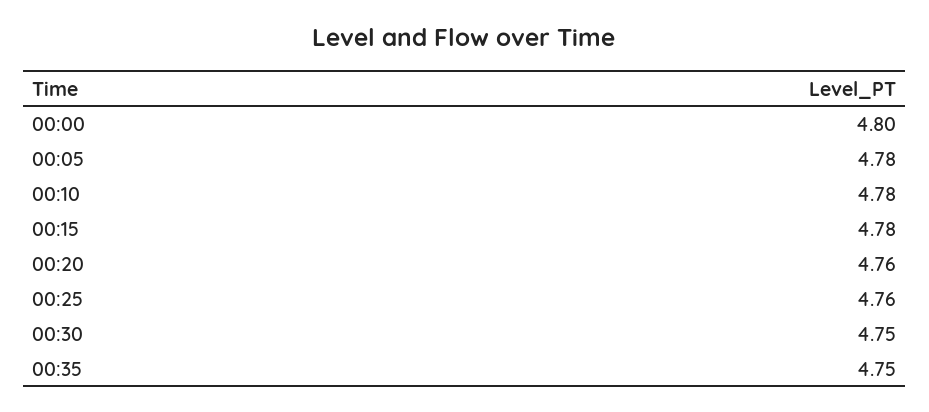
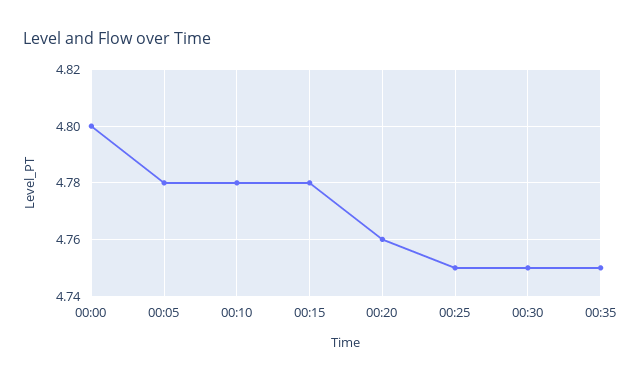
00:25: 4.76 -> 4.75

